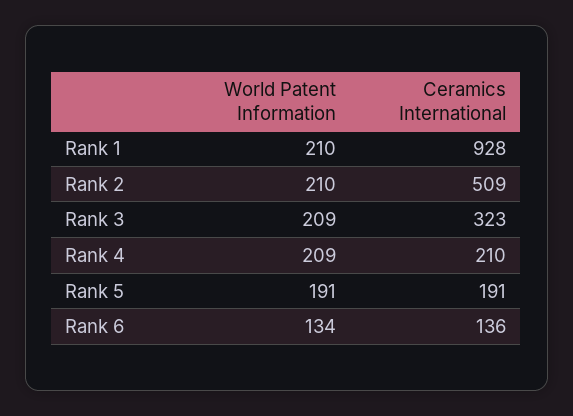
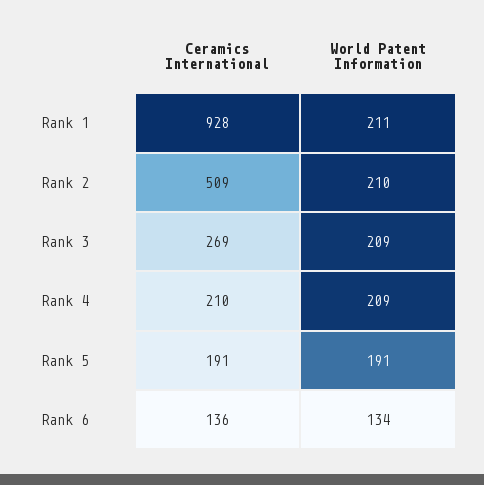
World Patent Information, Rank 1: 210 -> 211
Ceramics International, Rank 3: 323 -> 269

